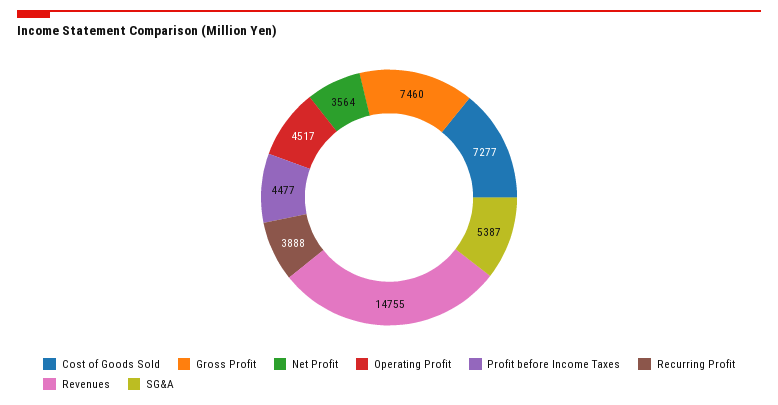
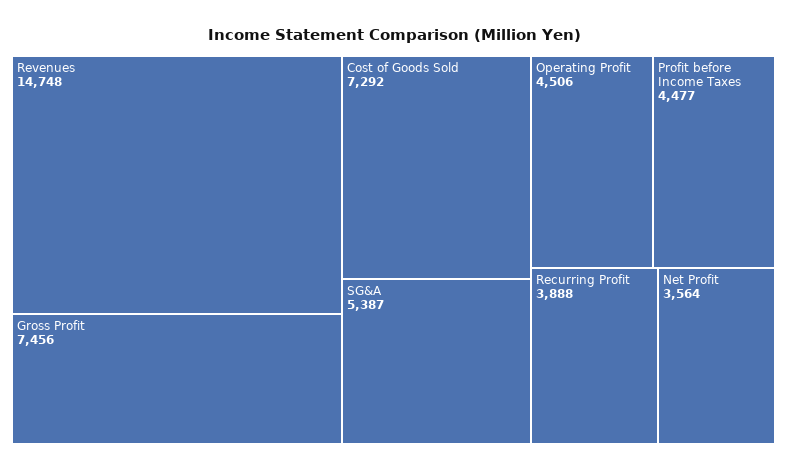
Cost of Goods Sold: 7277 -> 7292
Gross Profit: 7460 -> 7456
Operating Profit: 4517 -> 4506
Revenues: 14755 -> 14748

